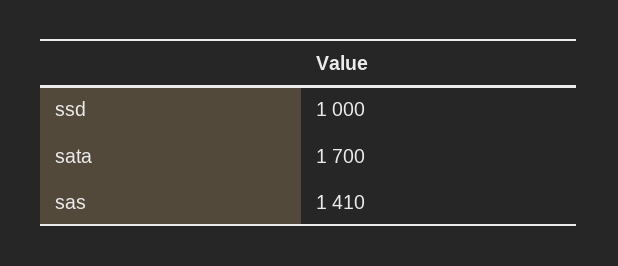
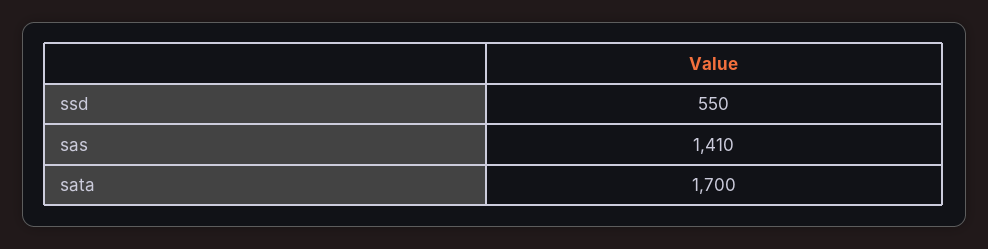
ssd: 1000 -> 550

